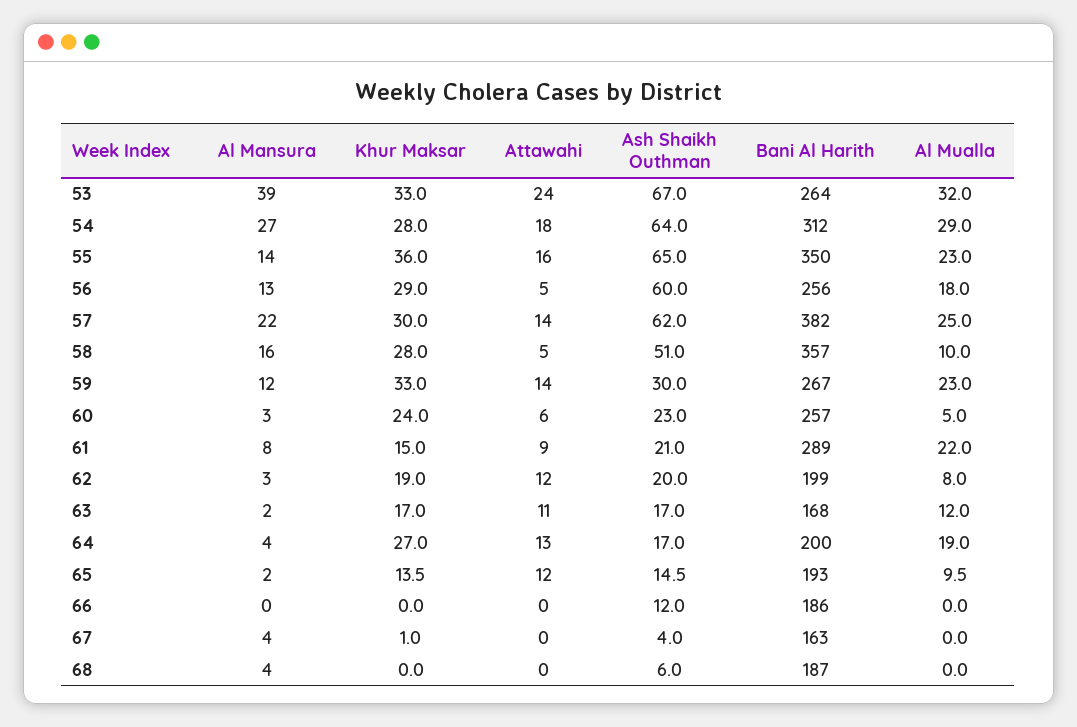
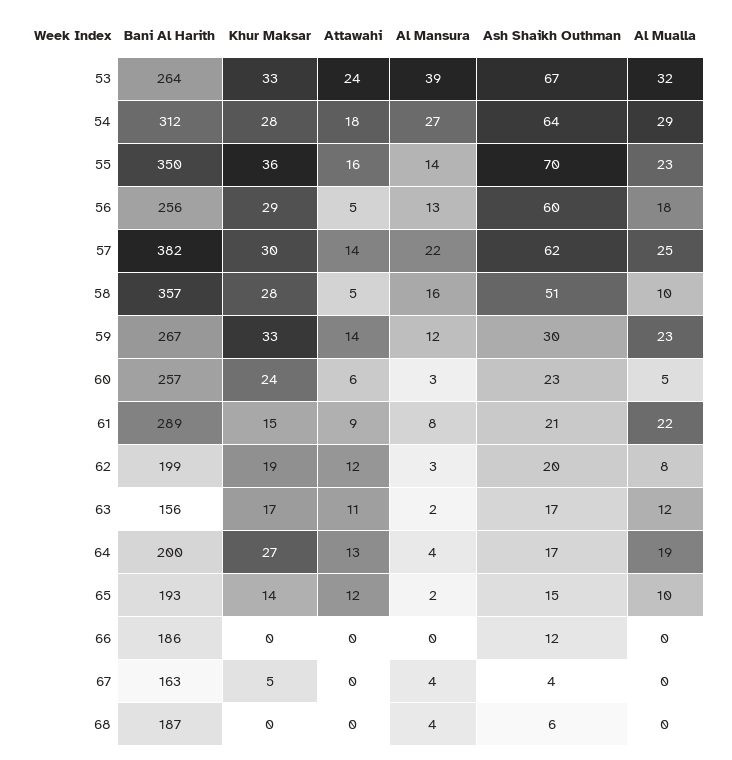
Ash Shaikh Outhman, 55: 65 -> 70
Bani Al Harith, 63: 168 -> 156
Khur Maksar, 67: 1 -> 5

